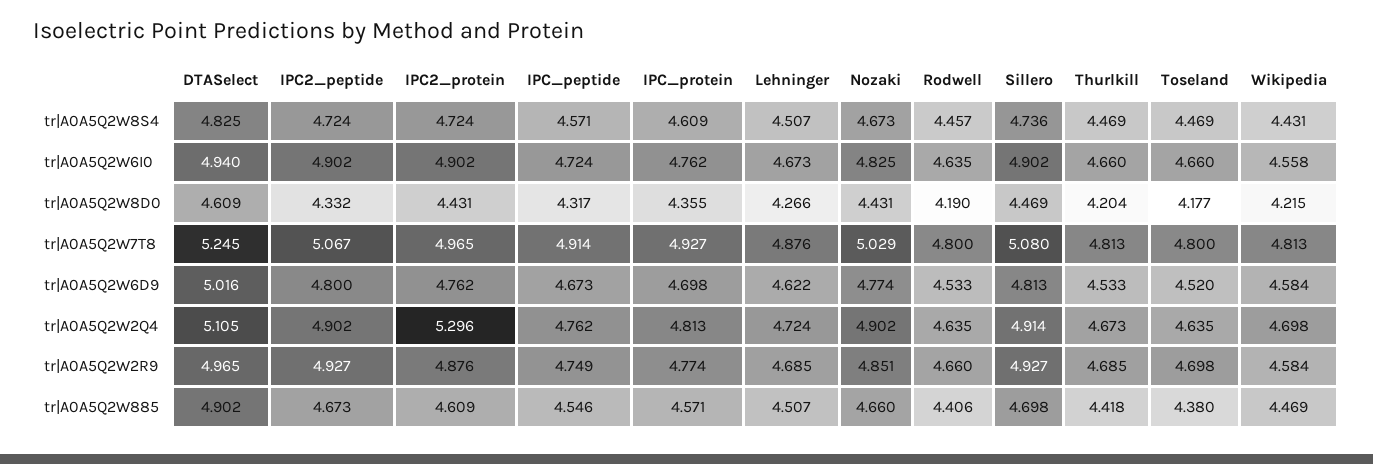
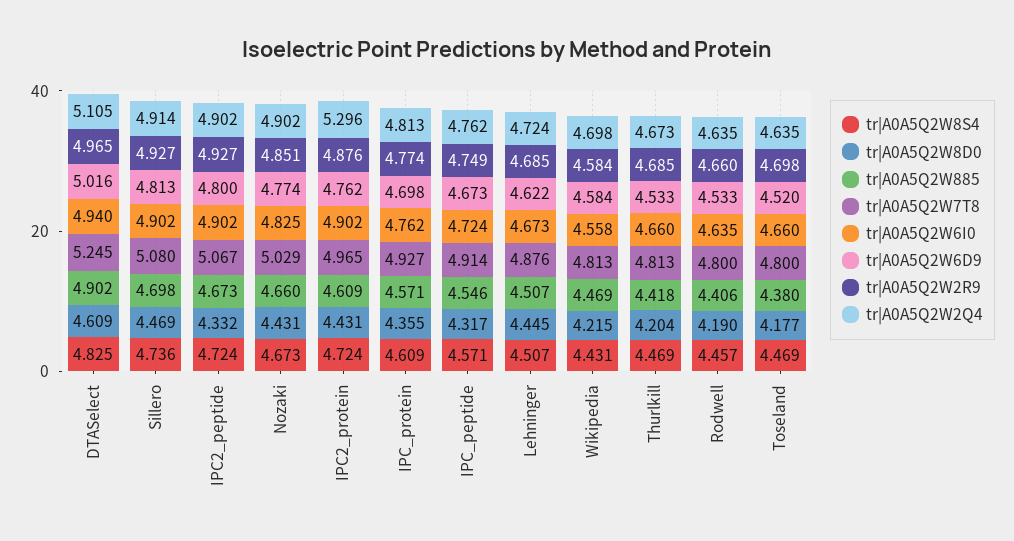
tr|A0A5Q2W8D0, Lehninger: 4.266 -> 4.445

